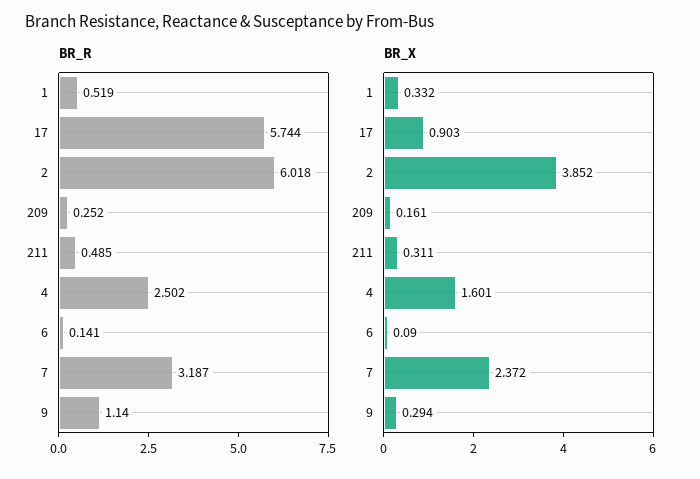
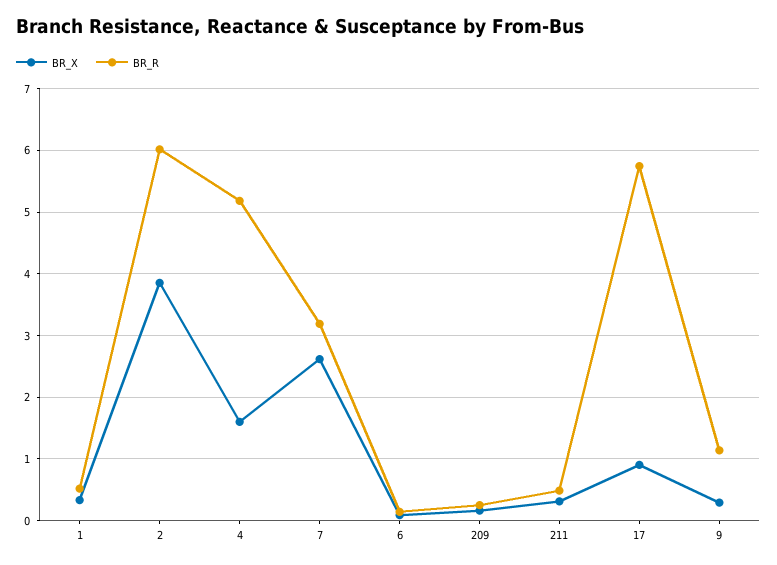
BR_R, 4: 2.502 -> 5.2
BR_X, 7: 2.372 -> 2.6

